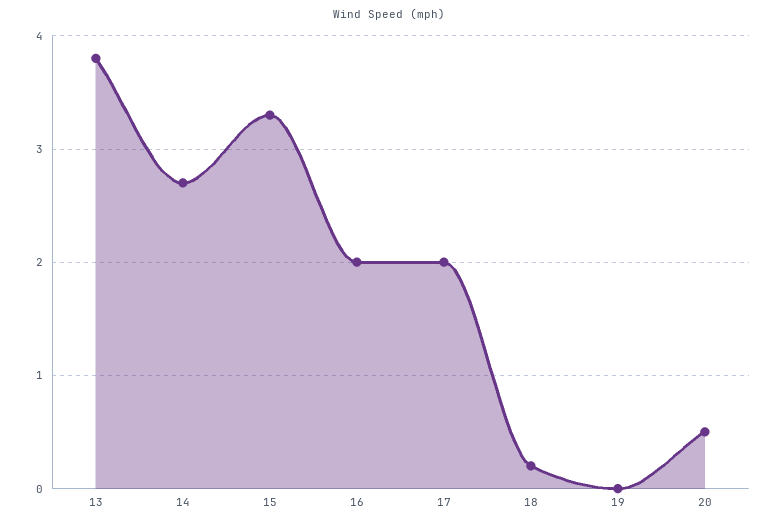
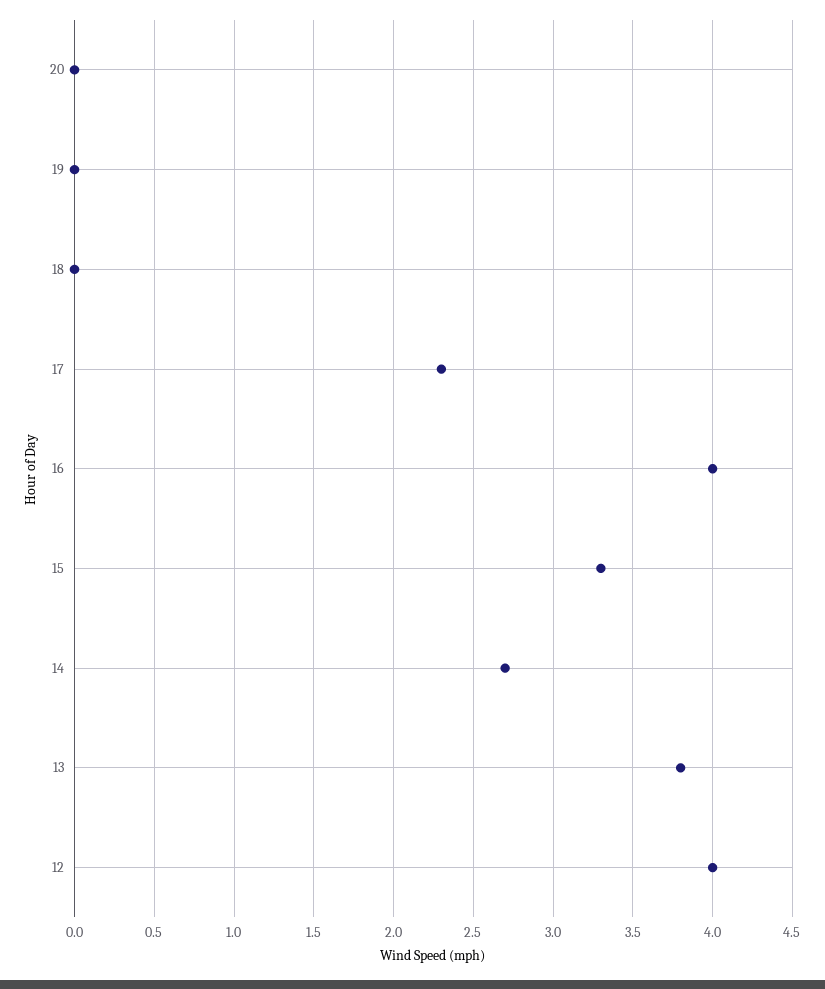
16: 2 -> 4
17: 2 -> 2.3
18: 0.2 -> 0
20: 0.5 -> 0
12: none -> 4

